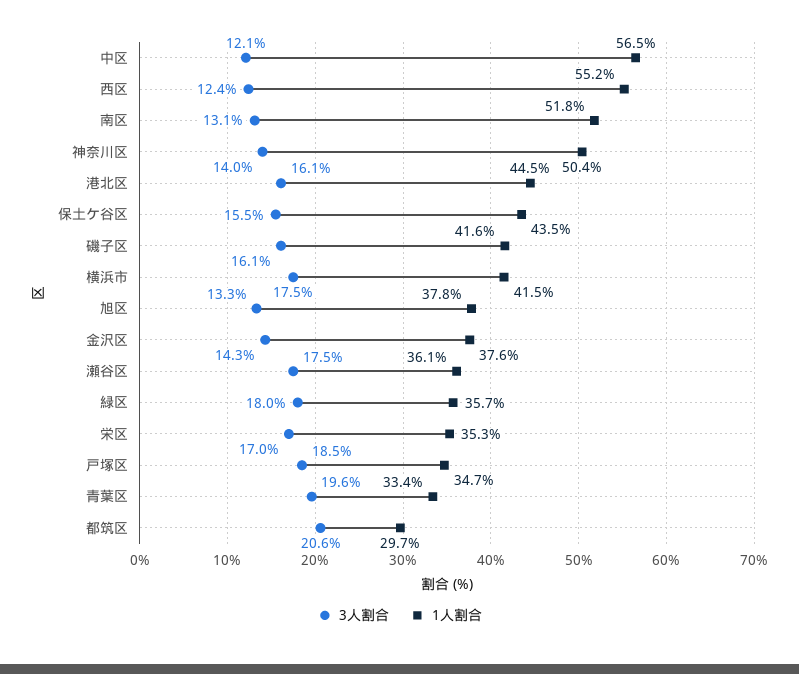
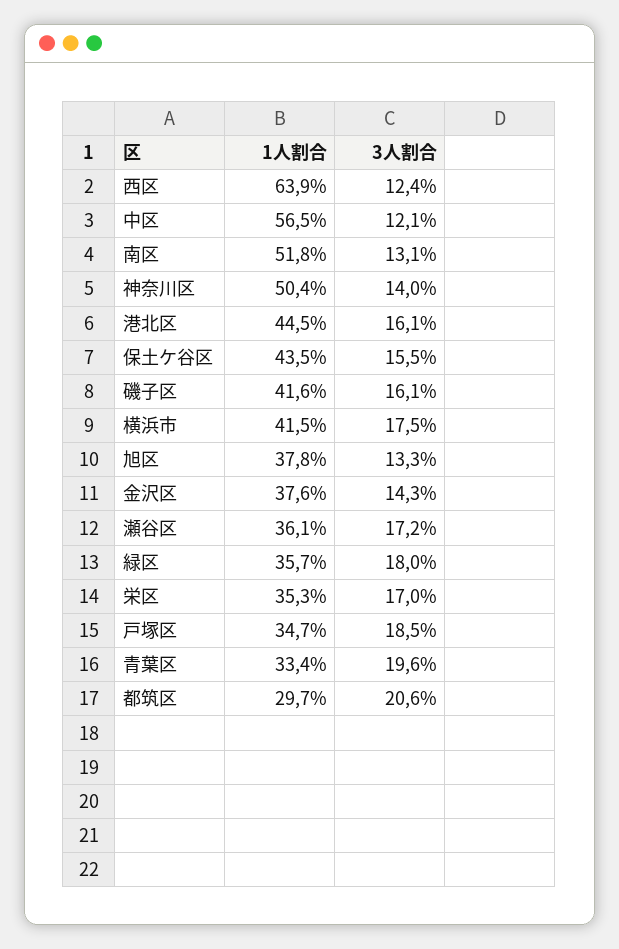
1人割合, 西区: 55.2 -> 63.9
3人割合, 瀬谷区: 17.5 -> 17.2

